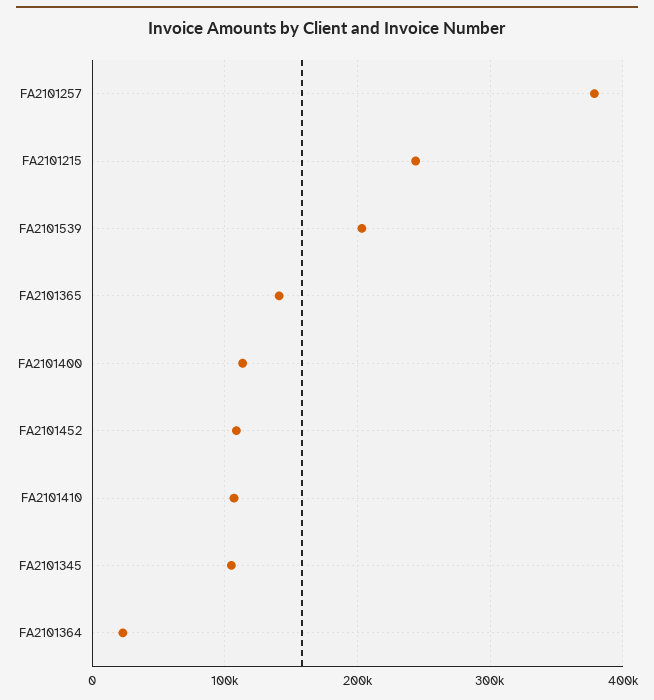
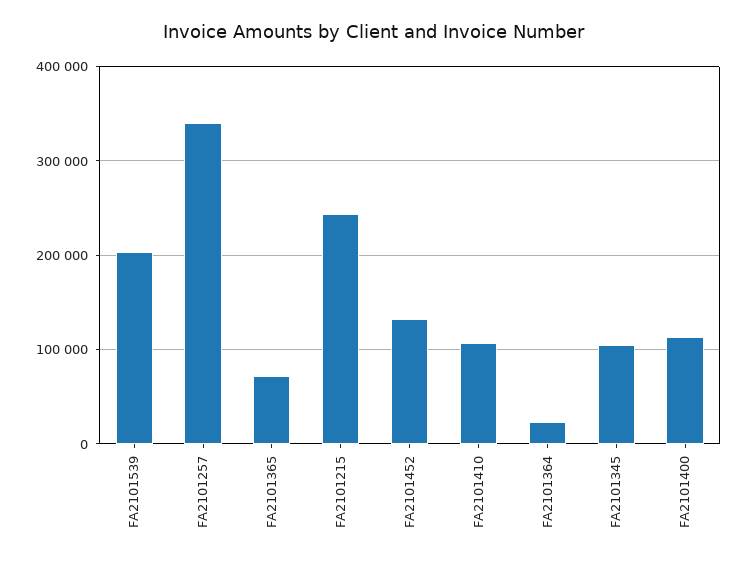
FA2101257: 380000 -> 340000
FA2101365: 140000 -> 70000
FA2101452: 110000 -> 130000

